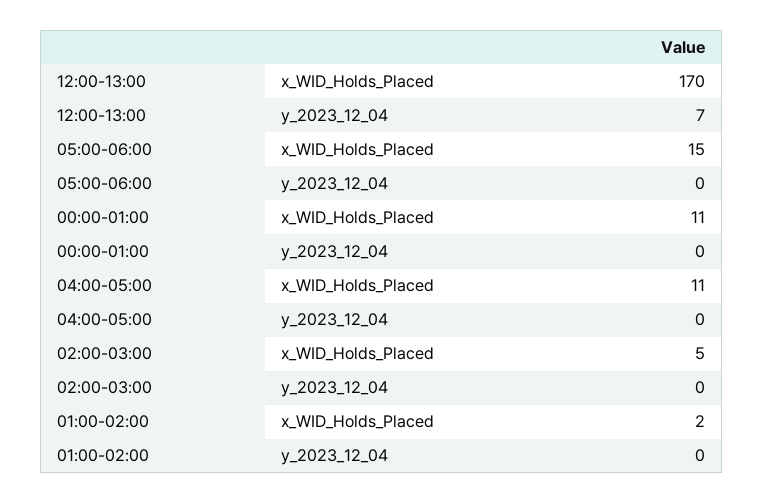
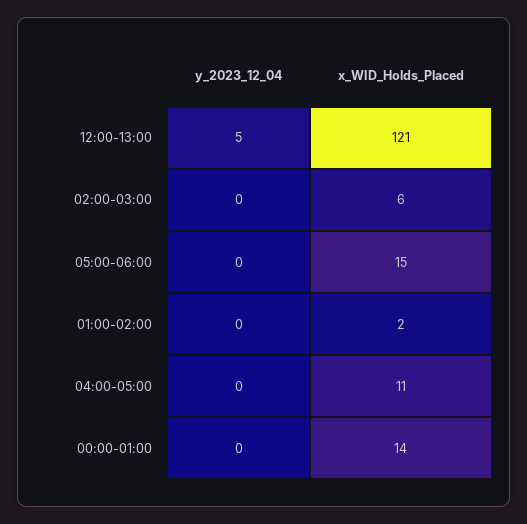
12:00-13:00, x_WID_Holds_Placed: 170 -> 121
12:00-13:00, y_2023_12_04: 7 -> 5
00:00-01:00, x_WID_Holds_Placed: 11 -> 14
02:00-03:00, x_WID_Holds_Placed: 5 -> 6

